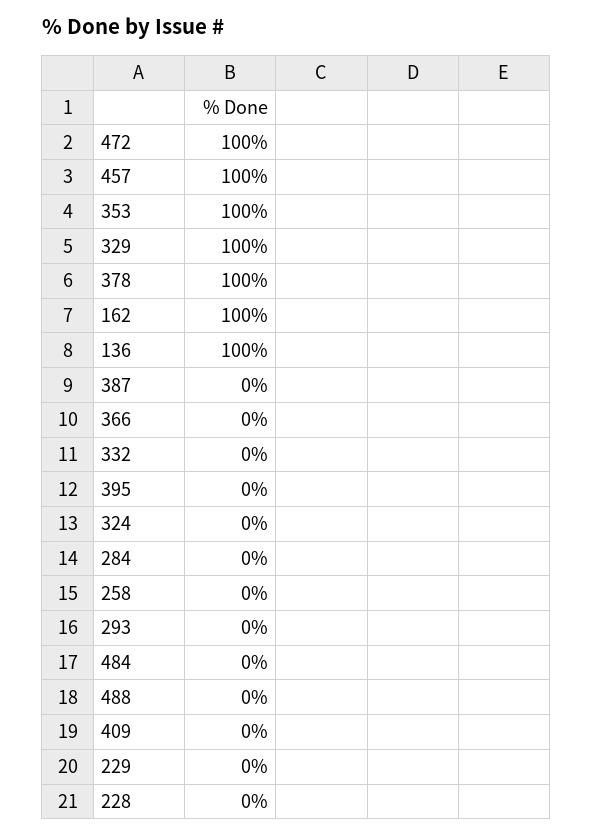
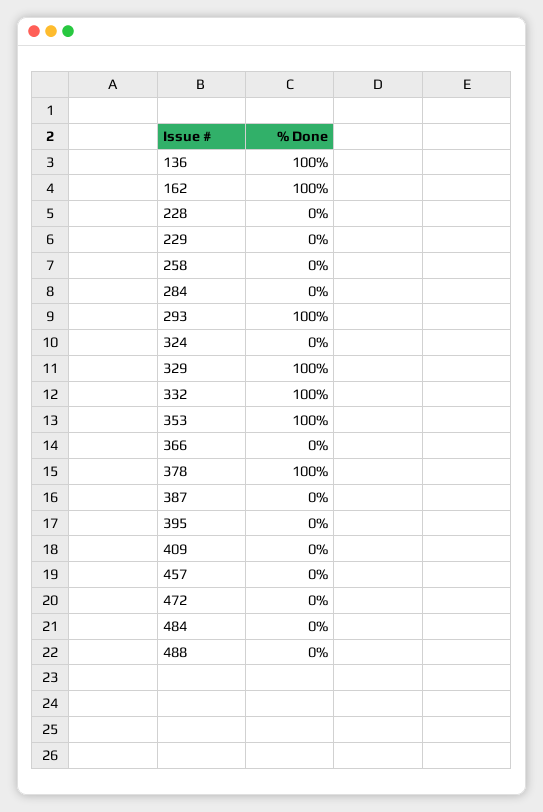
472: 100 -> 0
457: 100 -> 0
332: 0 -> 100
293: 0 -> 100

